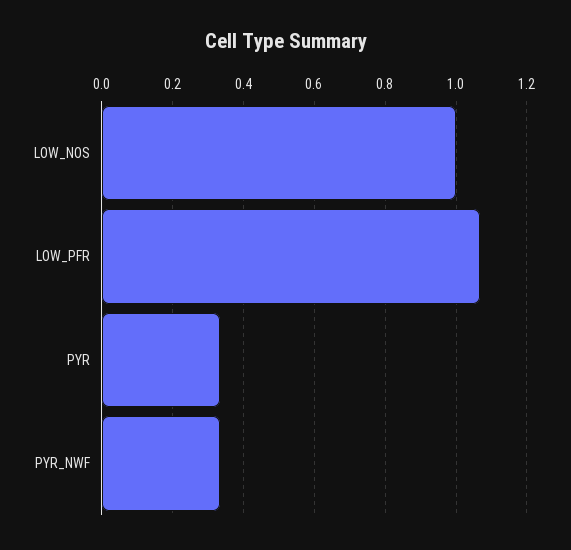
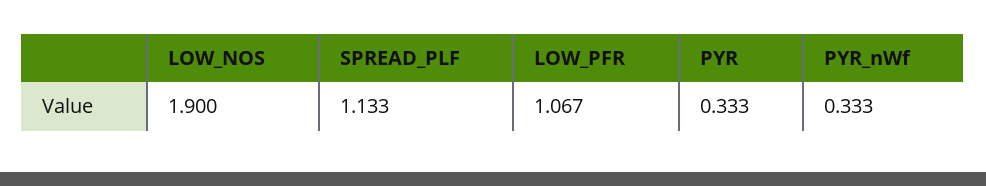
LOW_NOS: 1 -> 1.9
SPREAD_PLF: none -> 1.133

